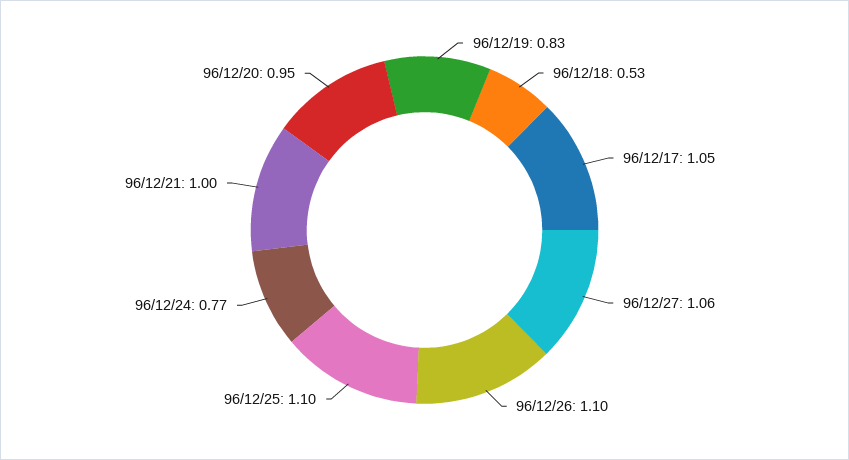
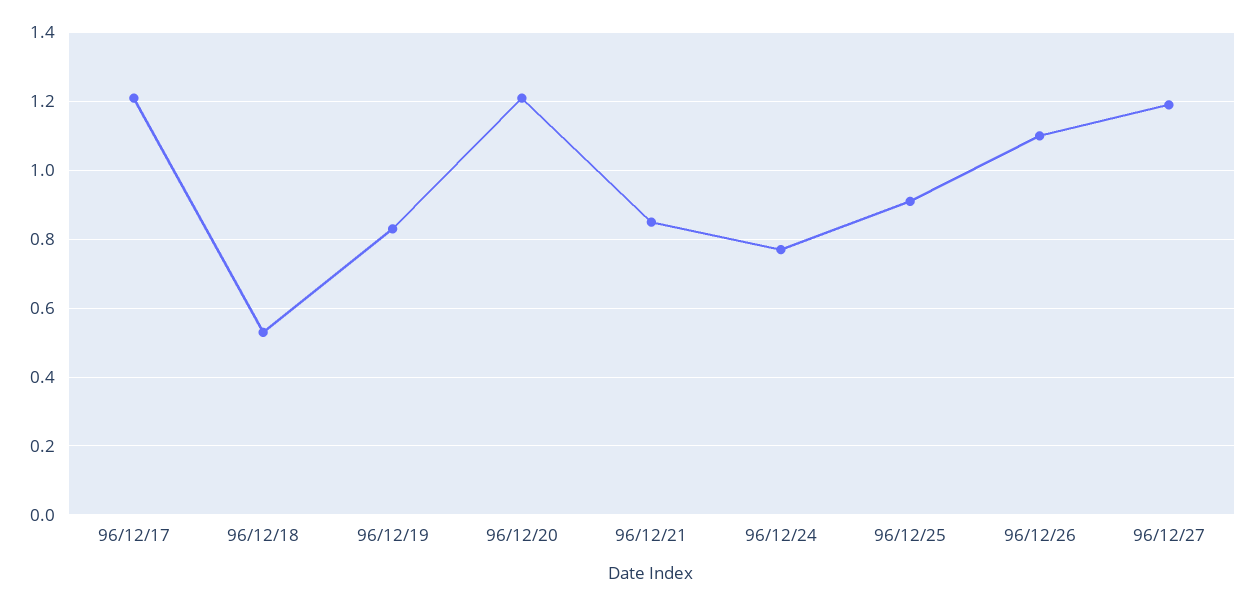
96/12/17: 1.05 -> 1.2
96/12/27: 1.06 -> 1.2
96/12/25: 1.1 -> 0.9
96/12/21: 1 -> 0.85
96/12/20: 0.95 -> 1.2

